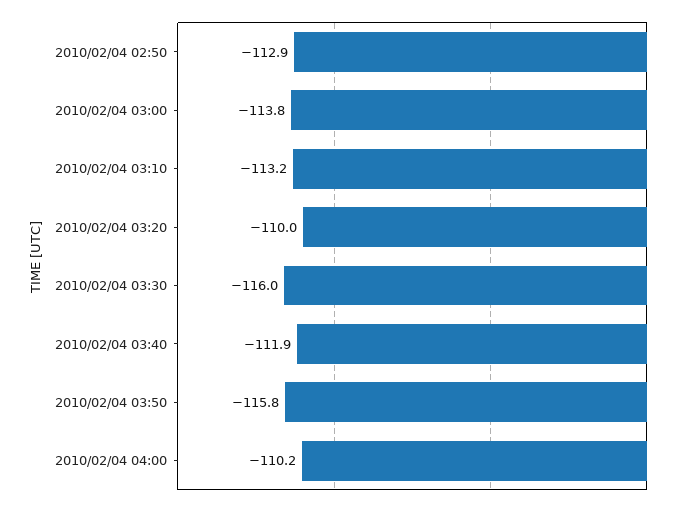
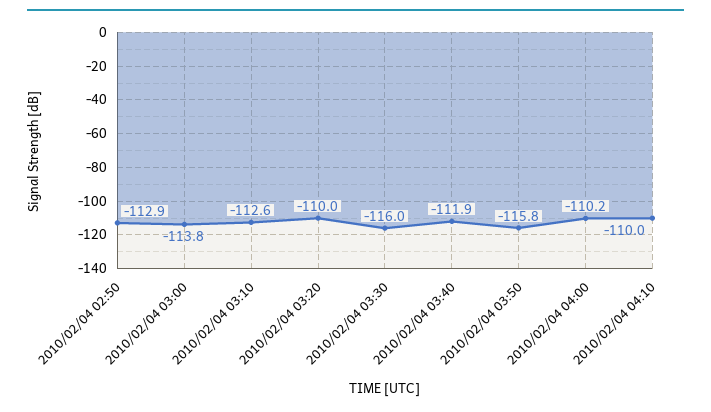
2010/02/04 03:10: -113.2 -> -112.6
2010/02/04 04:10: none -> -110

